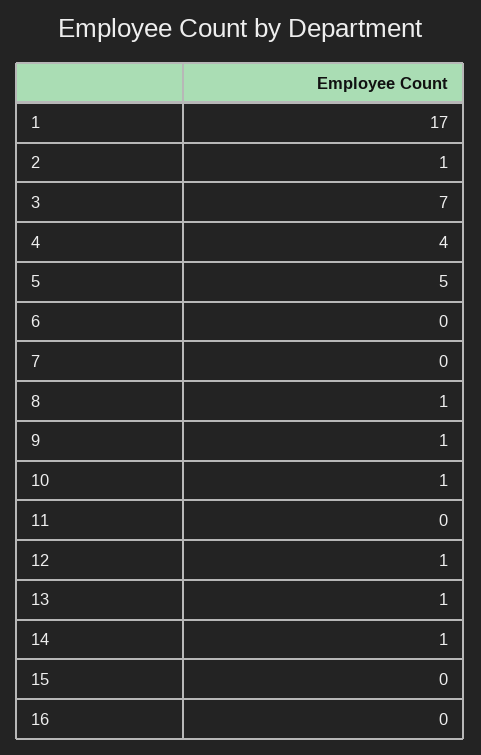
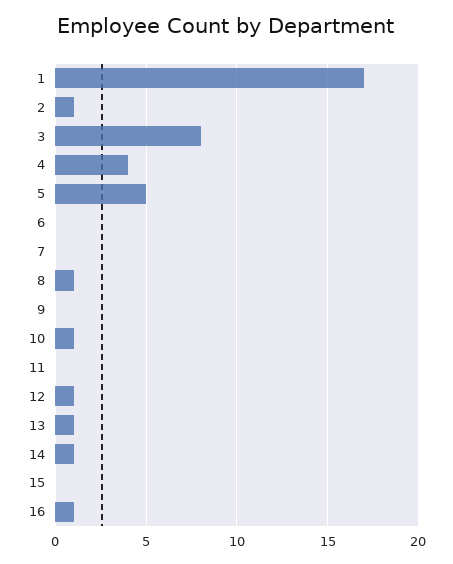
3: 7 -> 8
9: 1 -> 0
16: 0 -> 1

